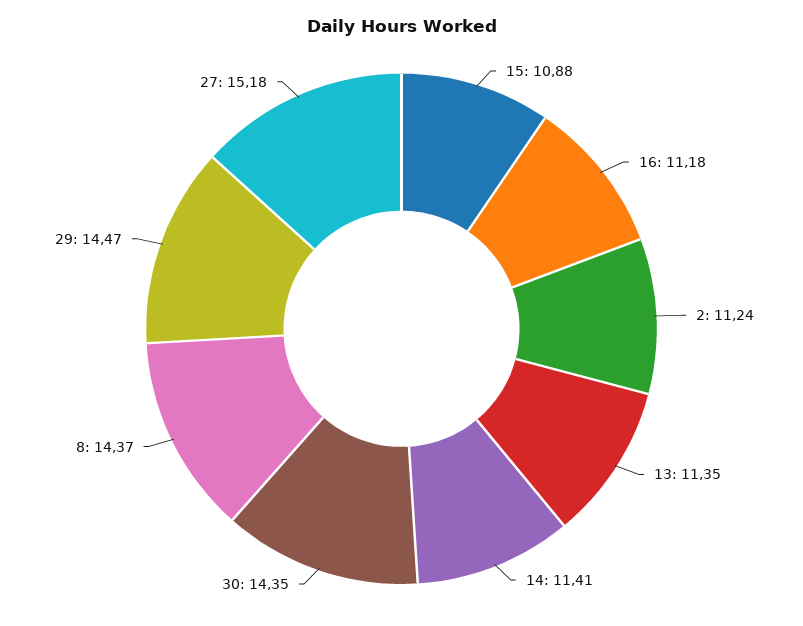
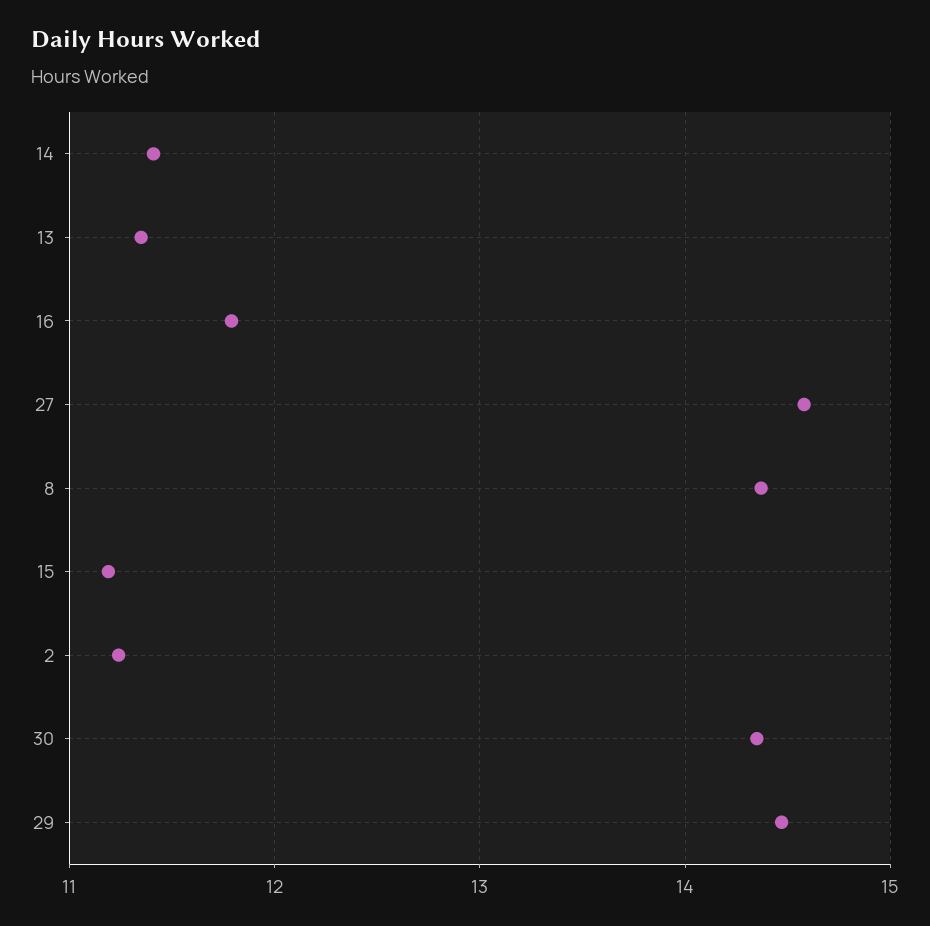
15: 10.88 -> 11.2
16: 11.18 -> 11.8
27: 15.18 -> 14.6

